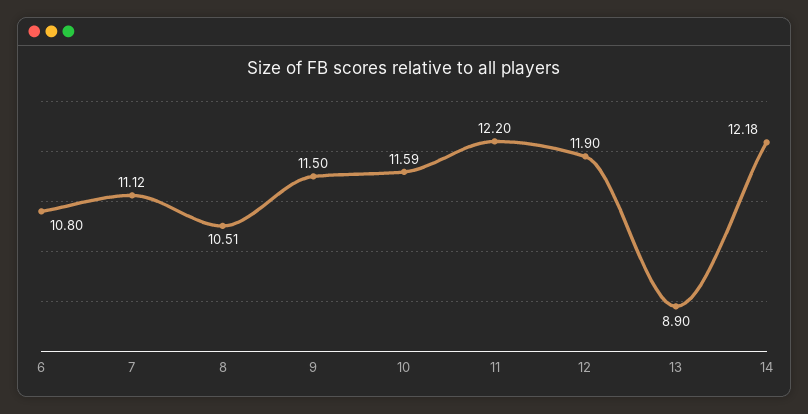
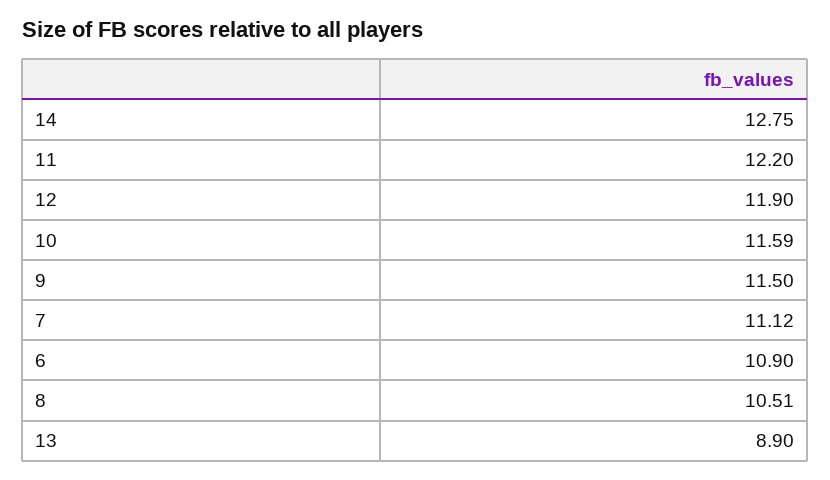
6: 10.8 -> 10.9
14: 12.18 -> 12.75

